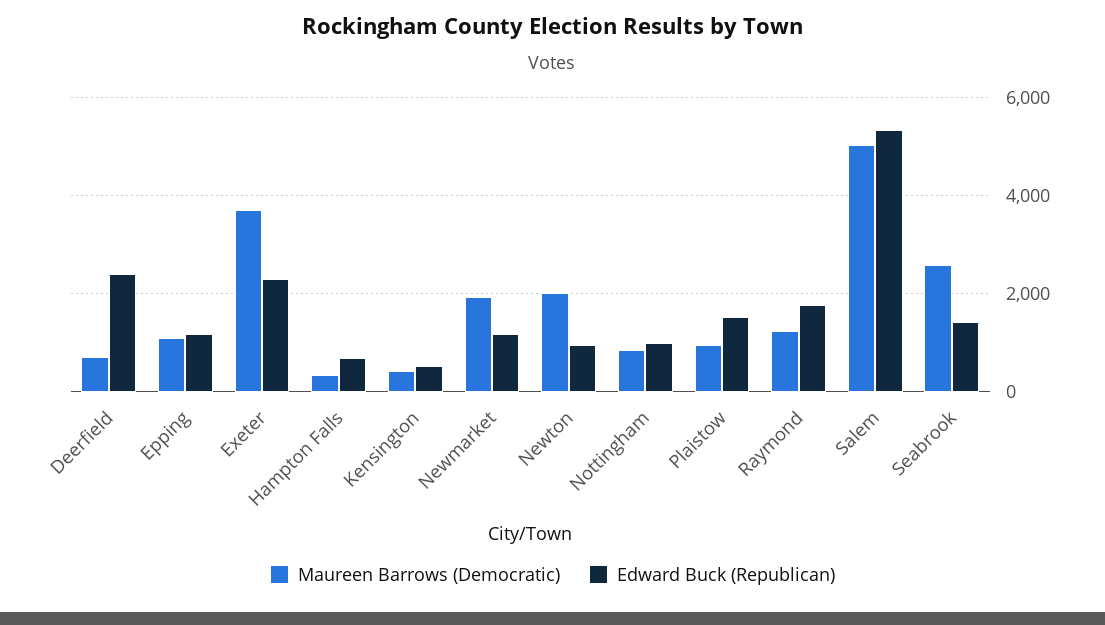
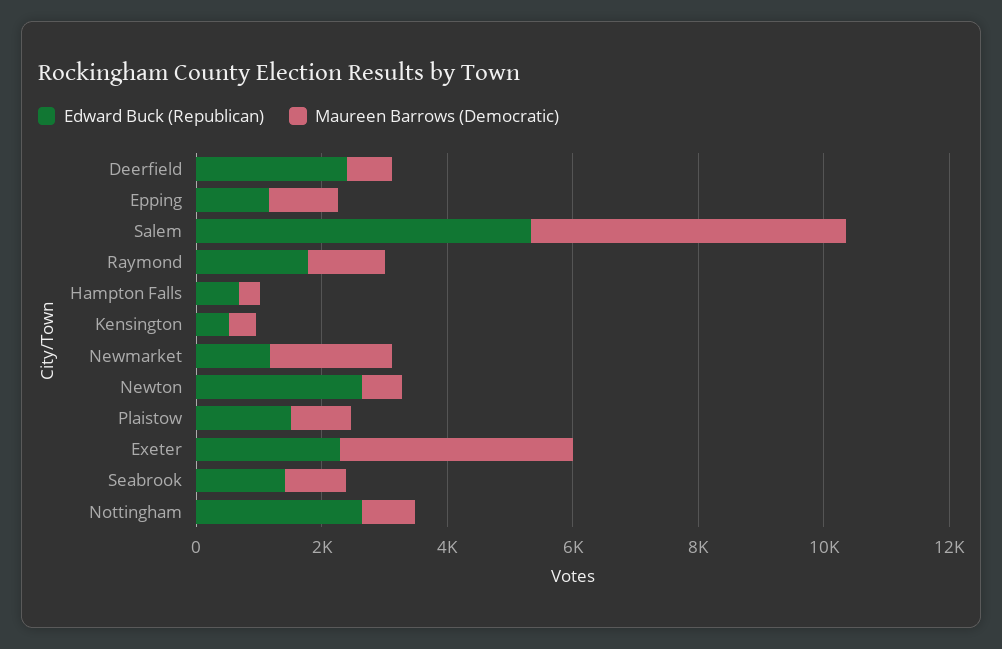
Maureen Barrows (Democratic), Newton: 2000 -> 500
Edward Buck (Republican), Newton: 1000 -> 2500
Edward Buck (Republican), Nottingham: 1000 -> 2500
Maureen Barrows (Democratic), Seabrook: 2600 -> 1000

